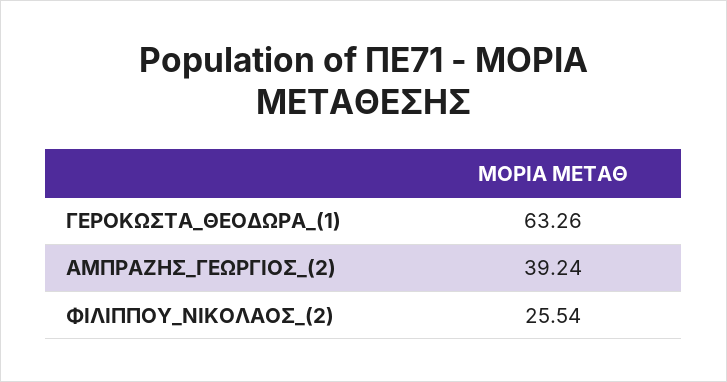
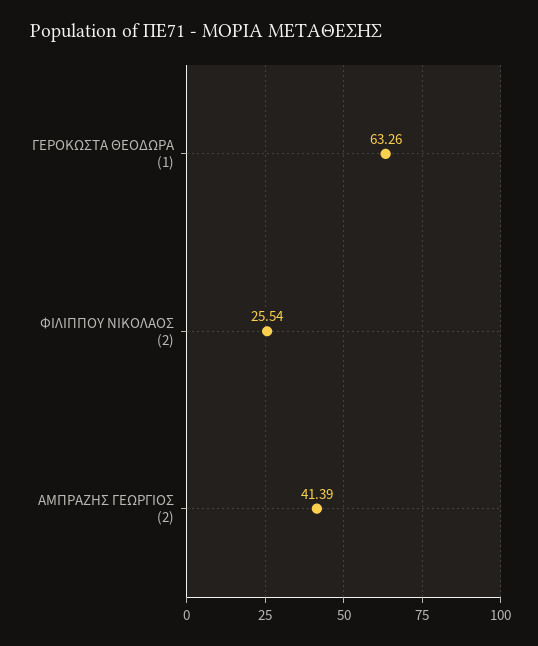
ΑΜΠΡΑΖΗΣ_ΓΕΩΡΓΙΟΣ_(2): 39.24 -> 41.39

